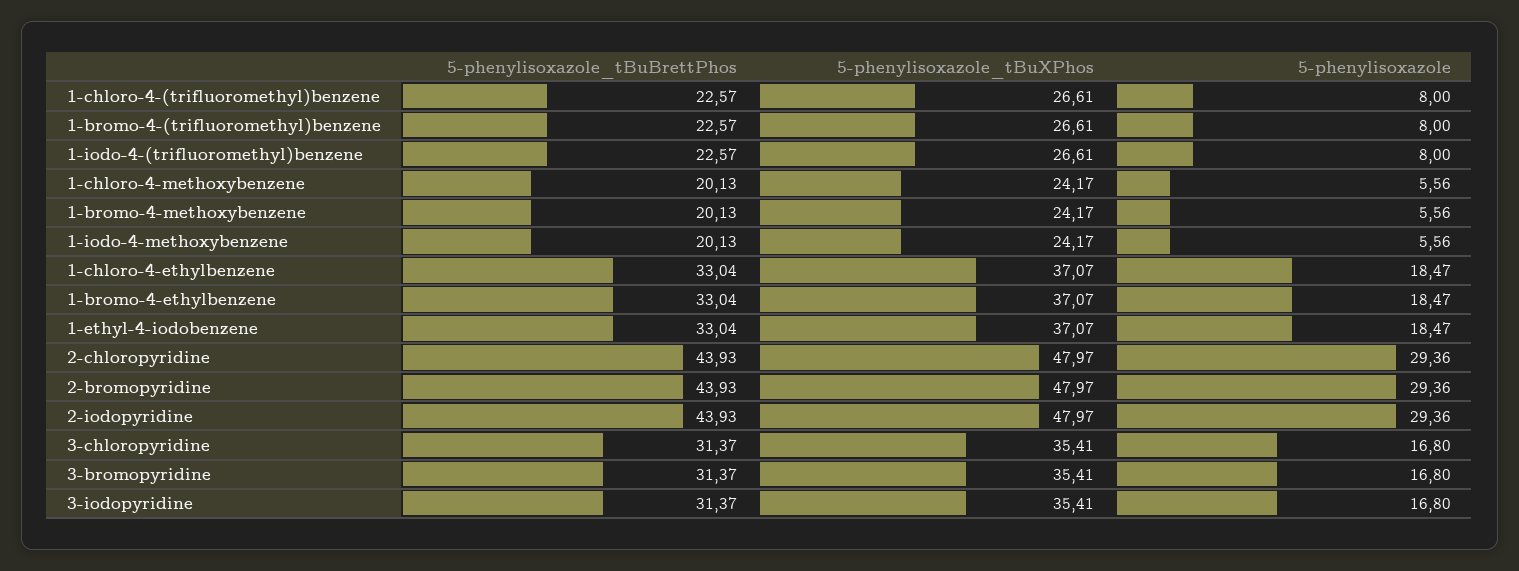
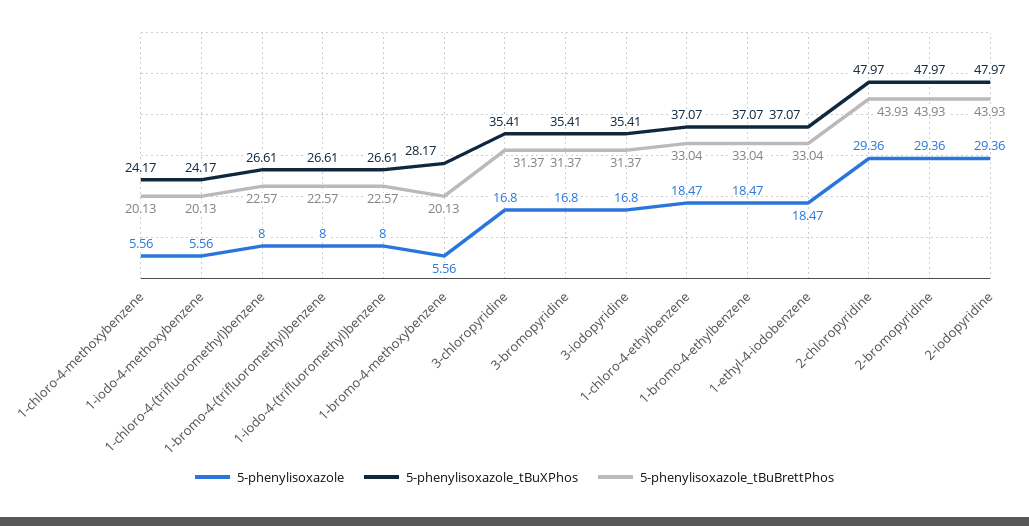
5-phenylisoxazole_tBuXPhos, 1-bromo-4-methoxybenzene: 24.17 -> 28.17

